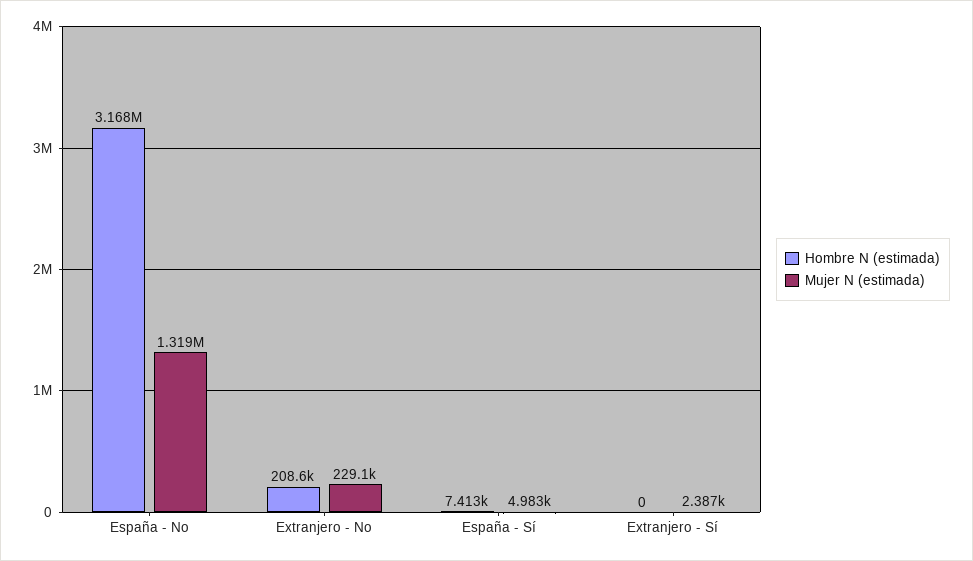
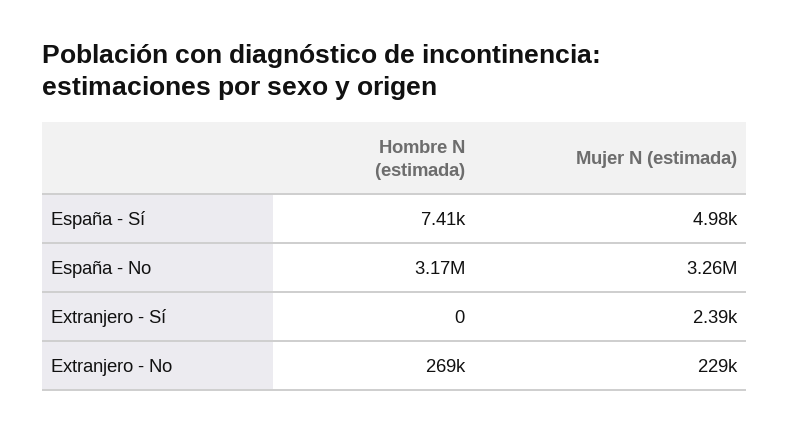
Mujer N (estimada), España - No: 1319000 -> 3260000
Hombre N (estimada), Extranjero - No: 208600 -> 269000

